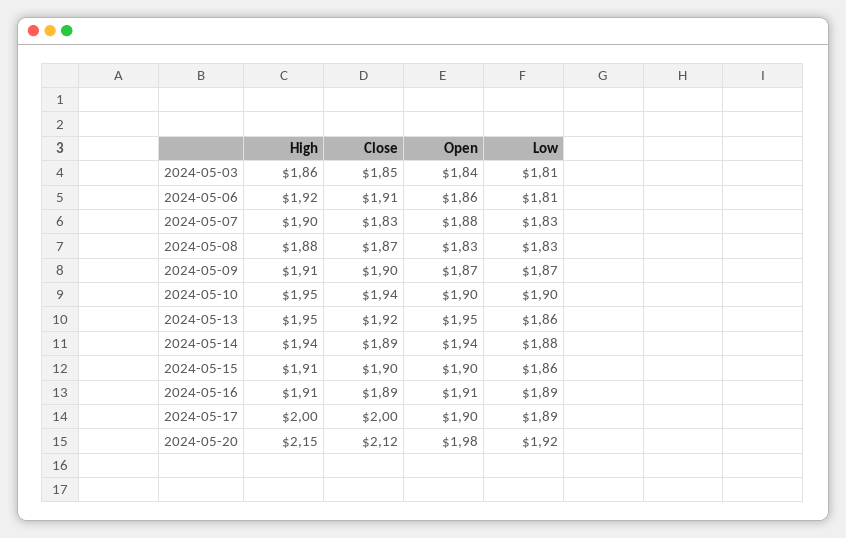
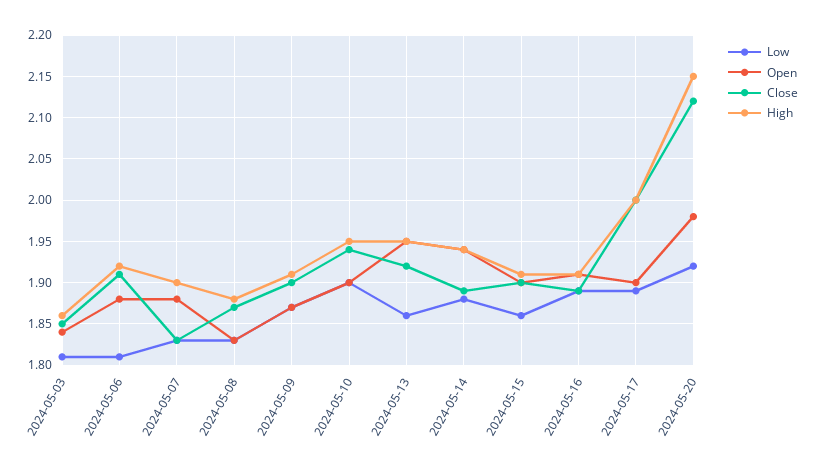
Open, 2024-05-06: 1.86 -> 1.88

